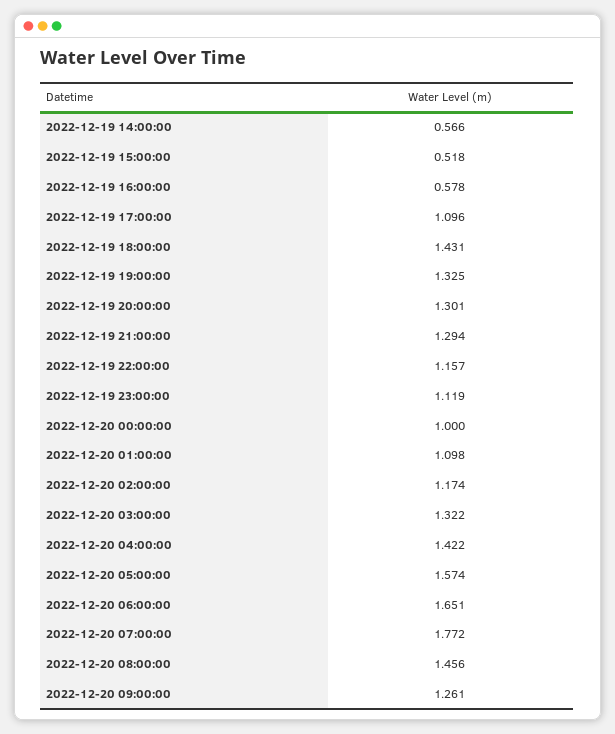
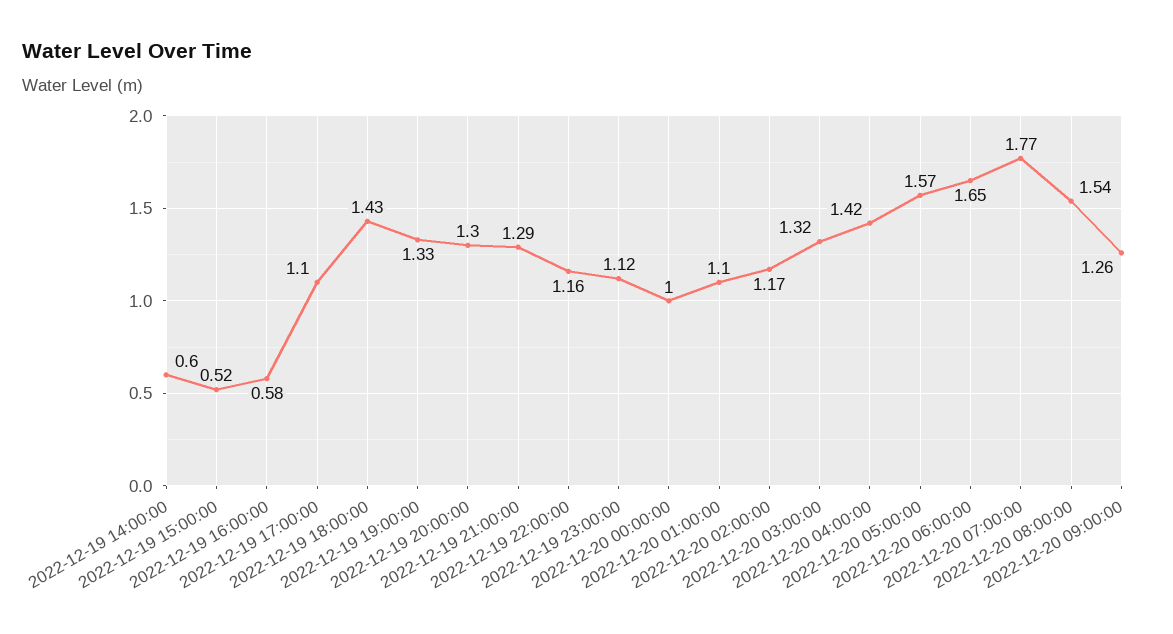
2022-12-19 14:00:00: 0.566 -> 0.6
2022-12-20 08:00:00: 1.456 -> 1.54

